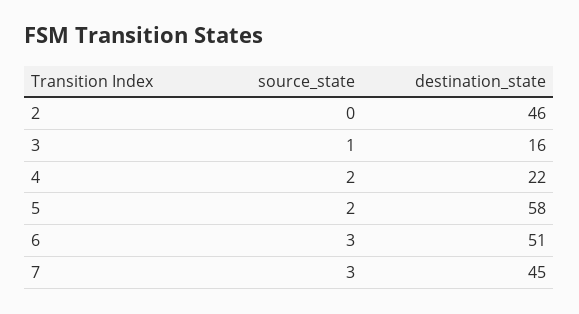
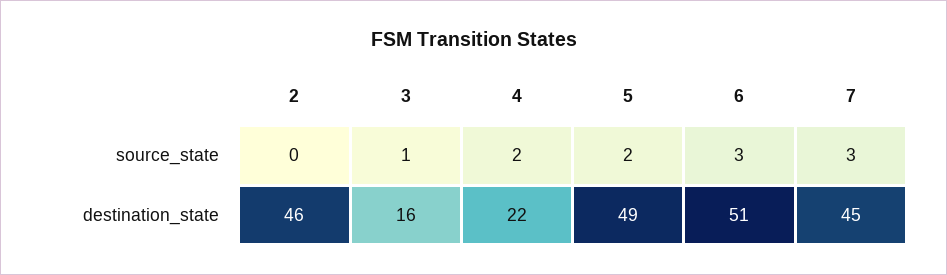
destination_state, 5: 58 -> 49

